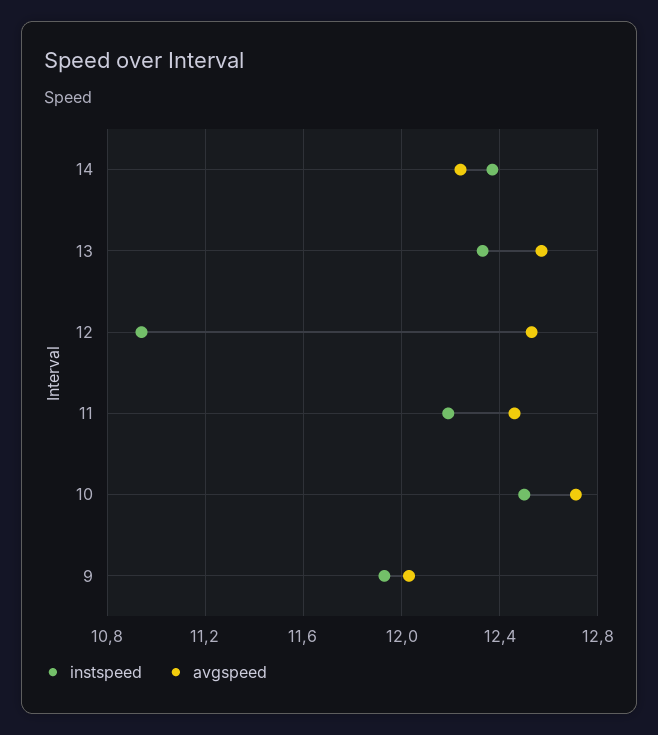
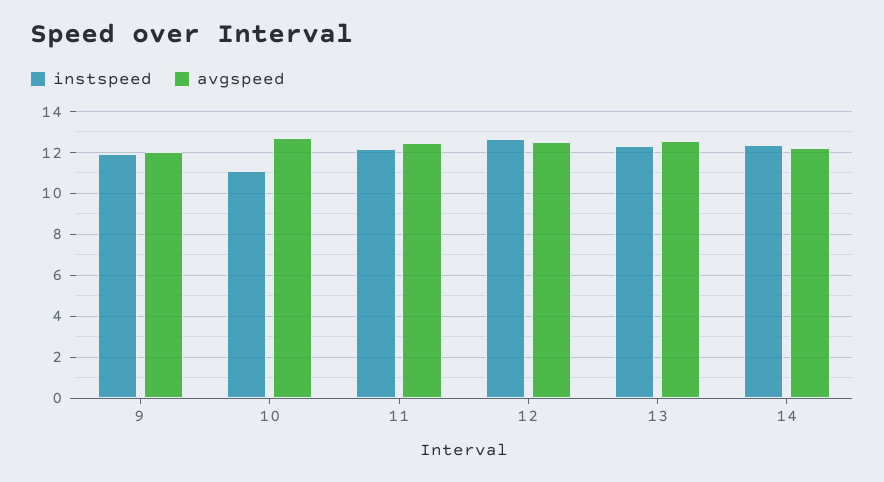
instspeed, 12: 10.95 -> 12.5
instspeed, 10: 12.5 -> 11

